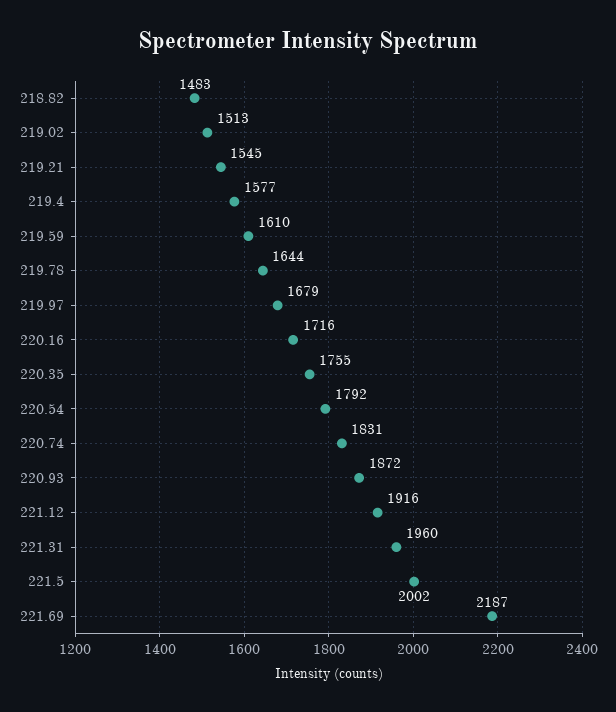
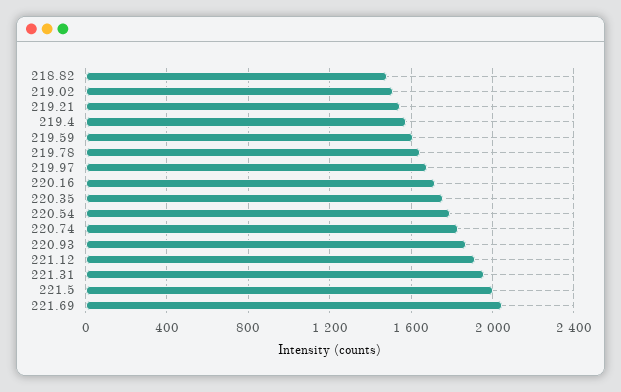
221.69: 2187 -> 2050

